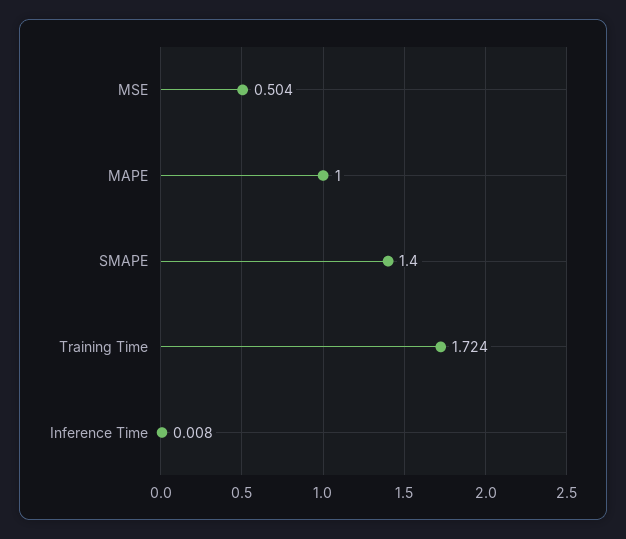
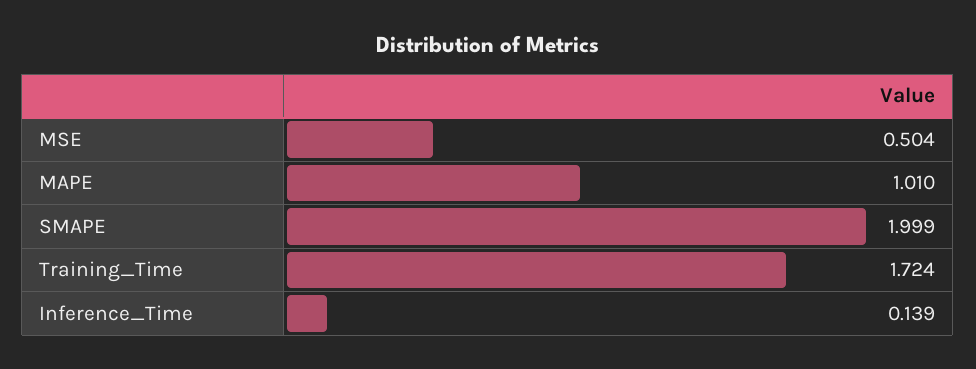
MAPE: 1 -> 1.01
SMAPE: 1.4 -> 1.999
Inference Time: 0.008 -> 0.139

